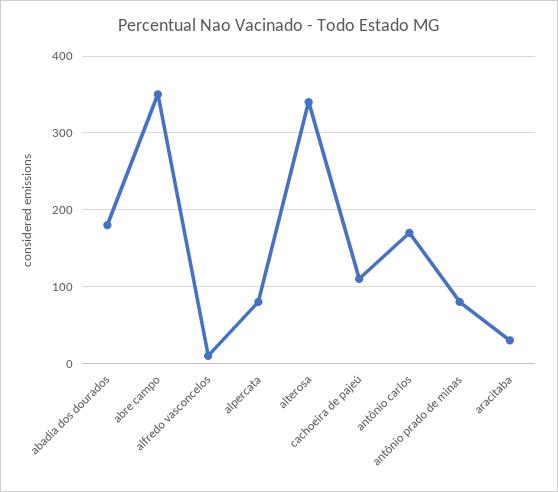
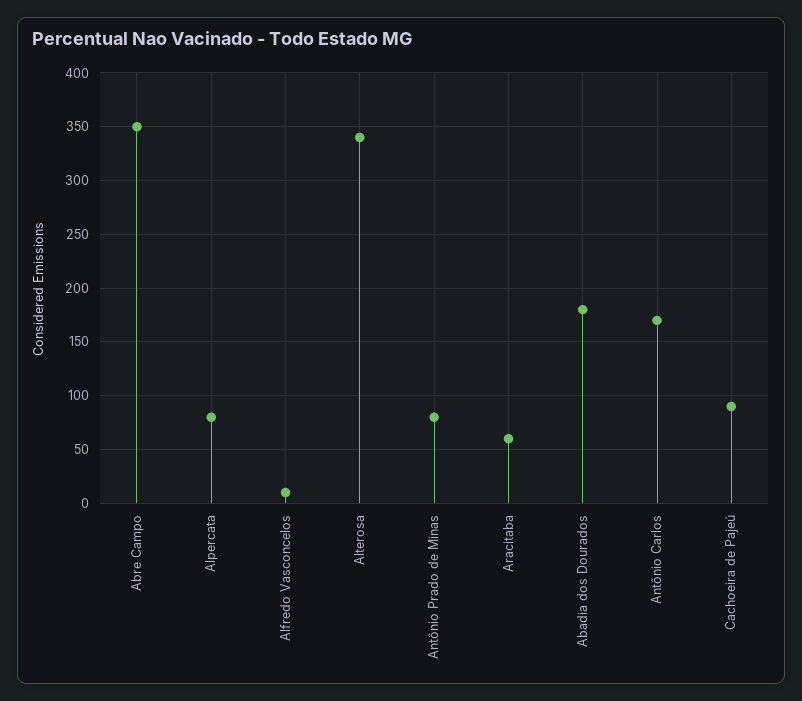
cachoeira de pajeú: 110 -> 90
aracitaba: 30 -> 60

